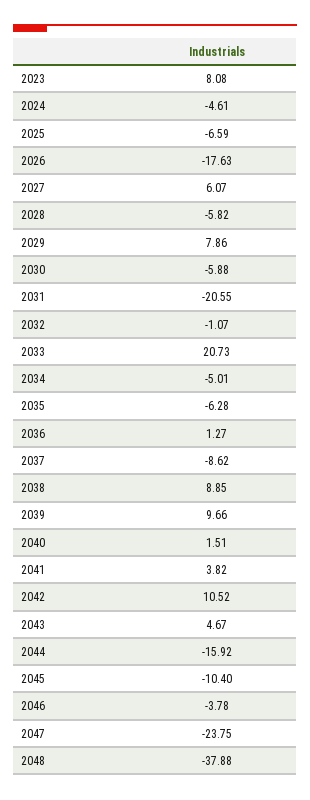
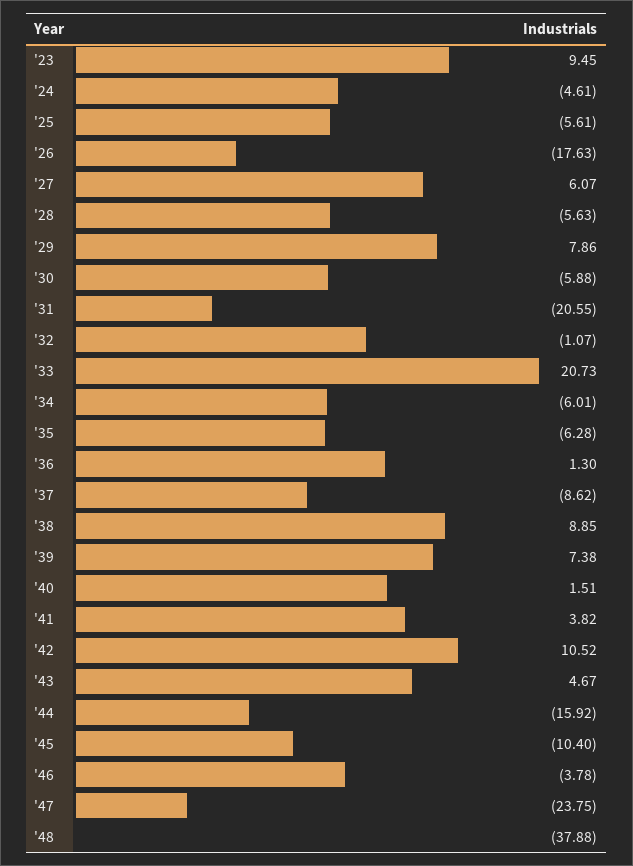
2023: 8.08 -> 9.45
2025: -6.59 -> -5.61
2028: -5.82 -> -5.63
2034: -5.01 -> -6.01
2036: 1.27 -> 1.3
2039: 9.66 -> 7.38

